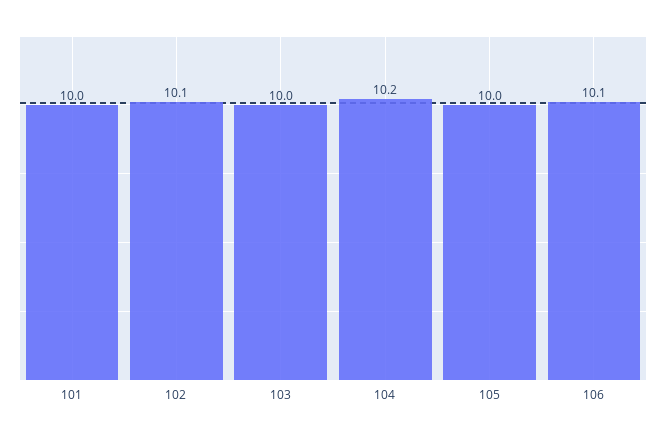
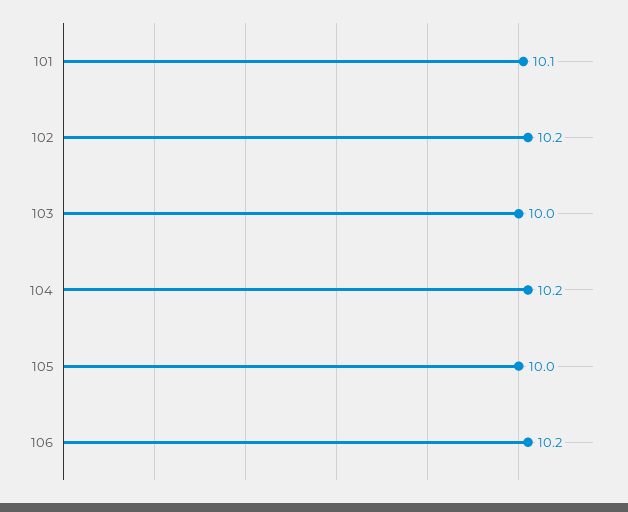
101: 10 -> 10.1
102: 10.1 -> 10.2
106: 10.1 -> 10.2

